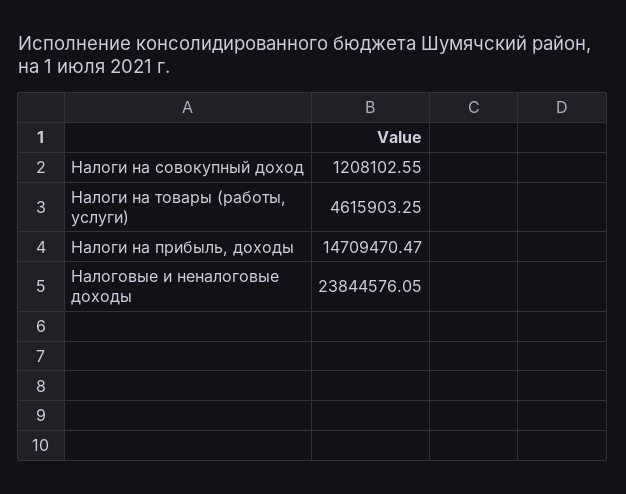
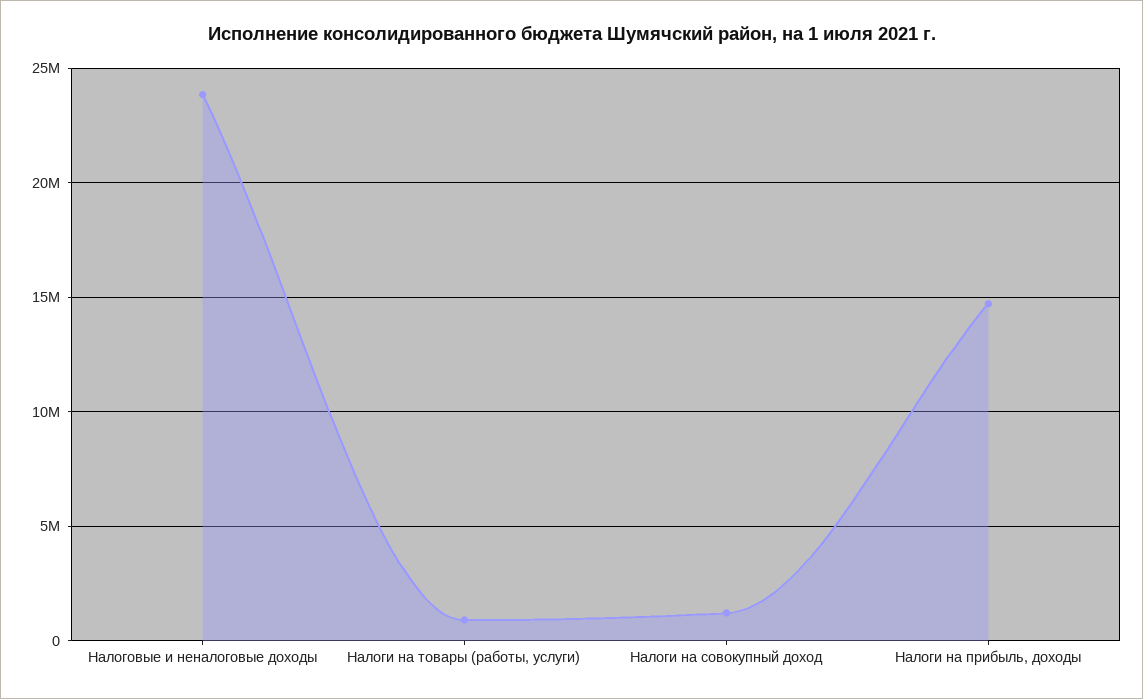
Налоги на товары (работы, услуги): 4615903.25 -> 1000000

